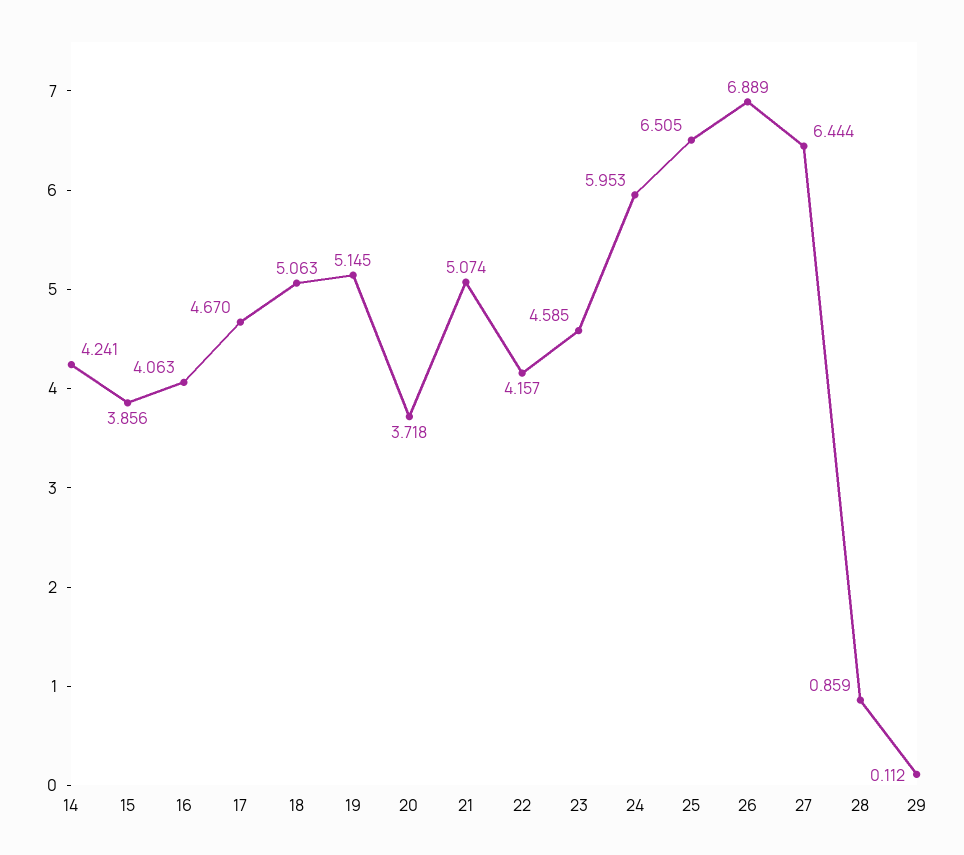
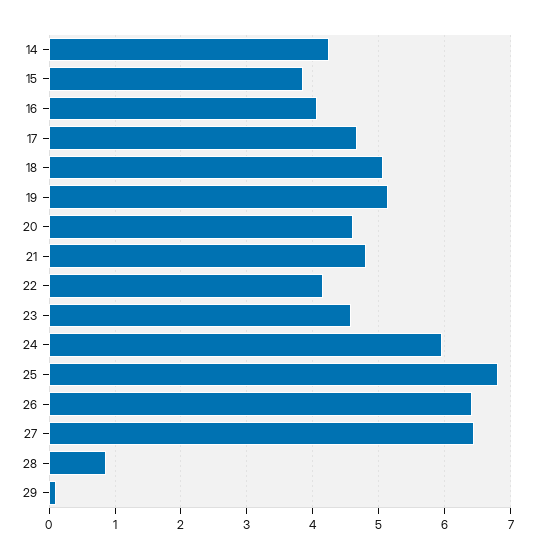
20: 3.718 -> 4.6
21: 5.074 -> 4.8
25: 6.505 -> 6.8
26: 6.889 -> 6.4

